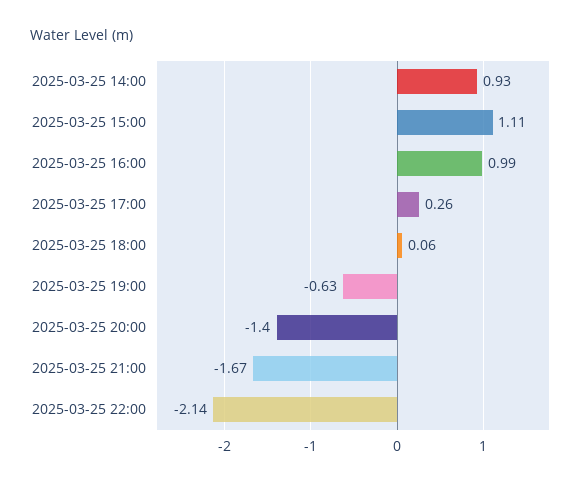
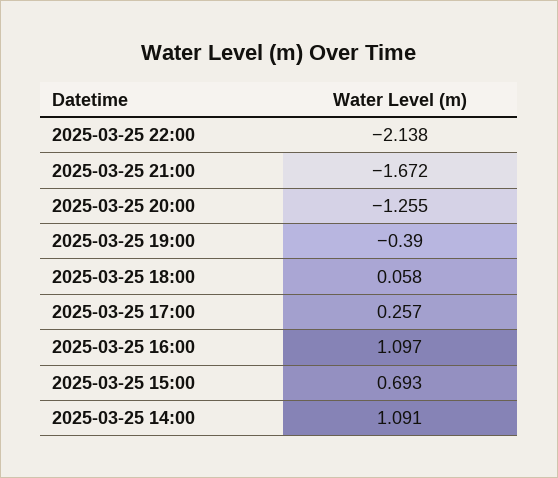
2025-03-25 14:00: 0.93 -> 1.091
2025-03-25 15:00: 1.11 -> 0.693
2025-03-25 16:00: 0.99 -> 1.097
2025-03-25 19:00: -0.63 -> -0.39
2025-03-25 20:00: -1.4 -> -1.255

